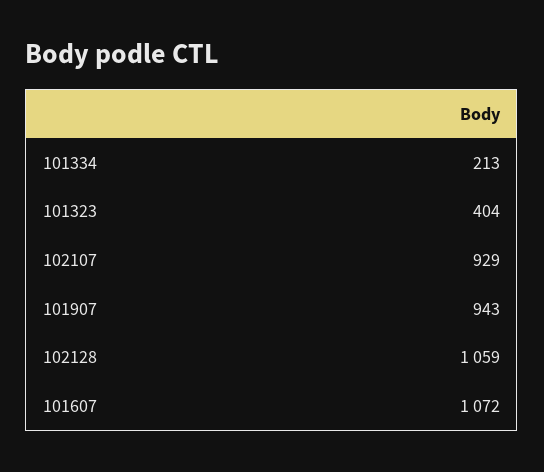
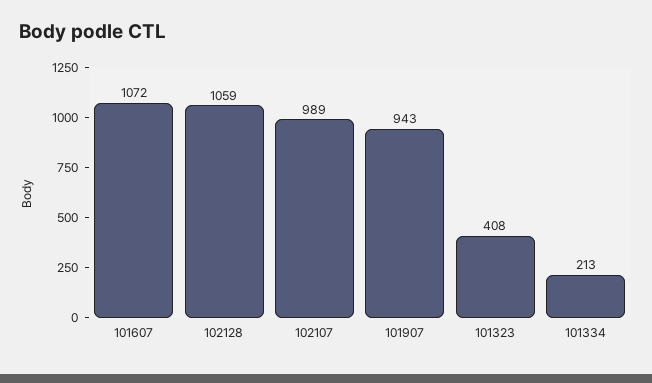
101323: 404 -> 408
102107: 929 -> 989

